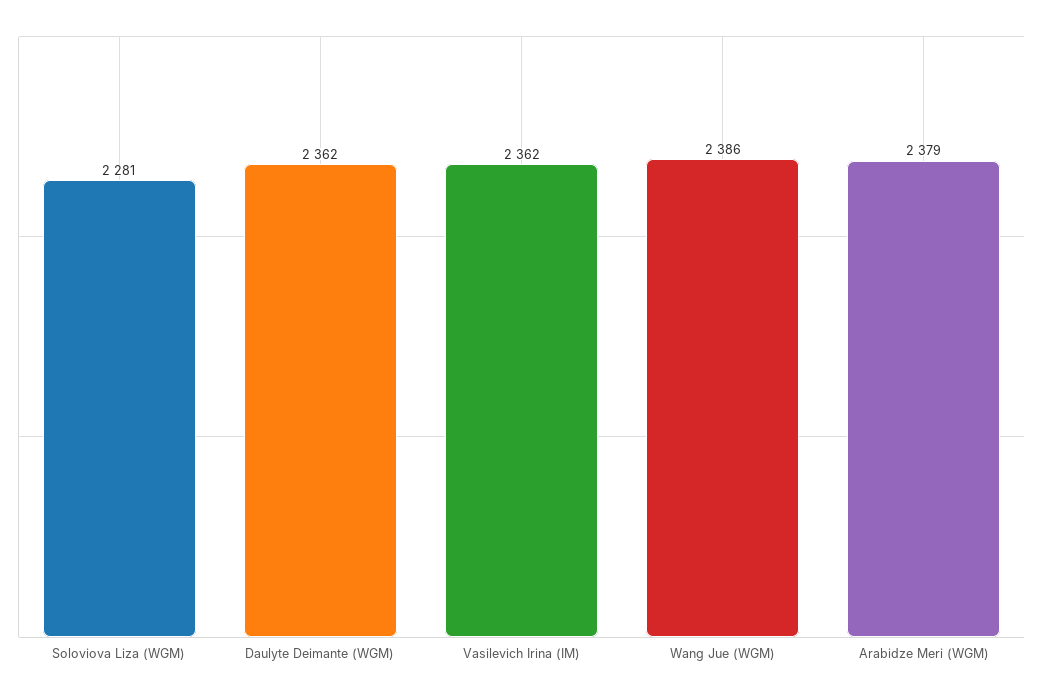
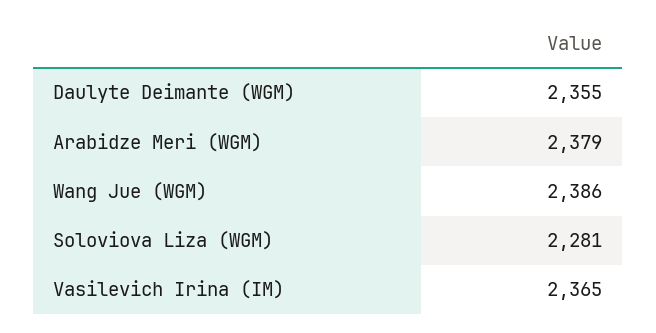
Daulyte Deimante (WGM): 2362 -> 2355
Vasilevich Irina (IM): 2362 -> 2365

